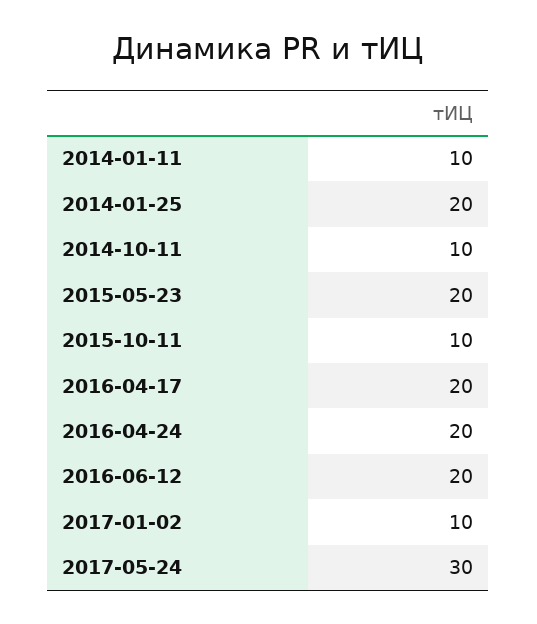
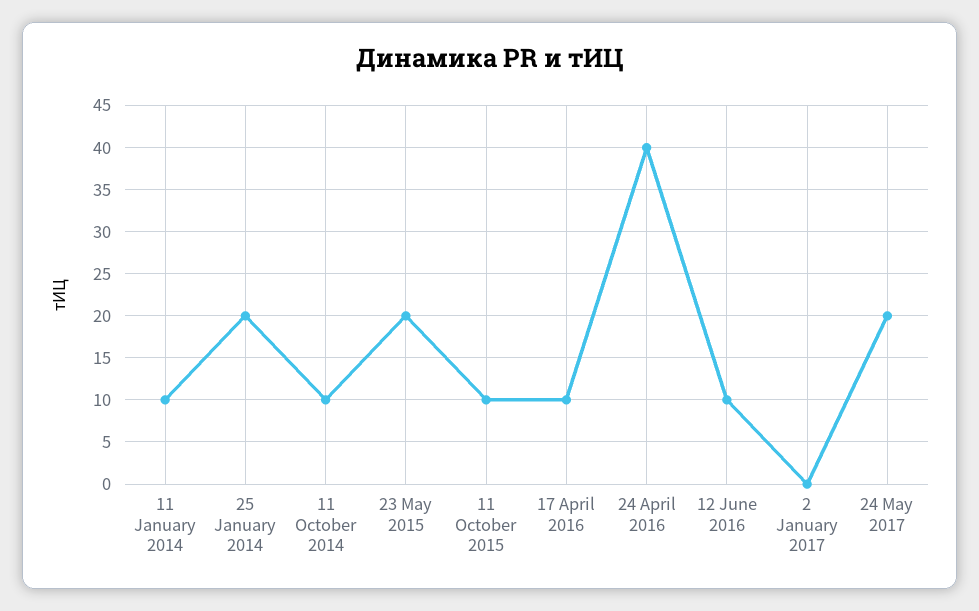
2016-04-17: 20 -> 10
2016-04-24: 20 -> 40
2016-06-12: 20 -> 10
2017-01-02: 10 -> 0
2017-05-24: 30 -> 20

